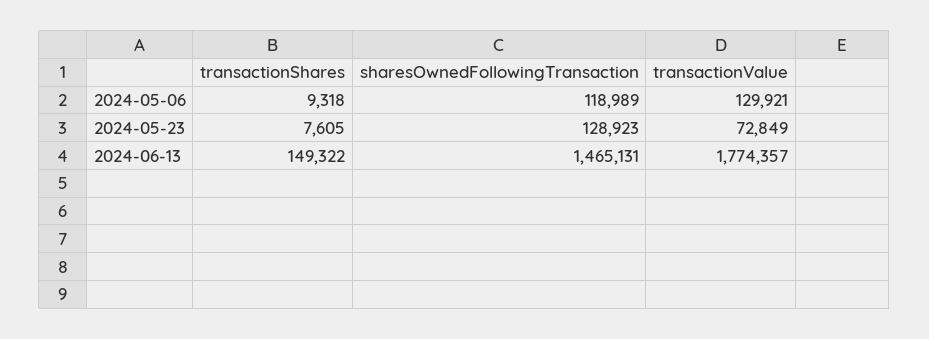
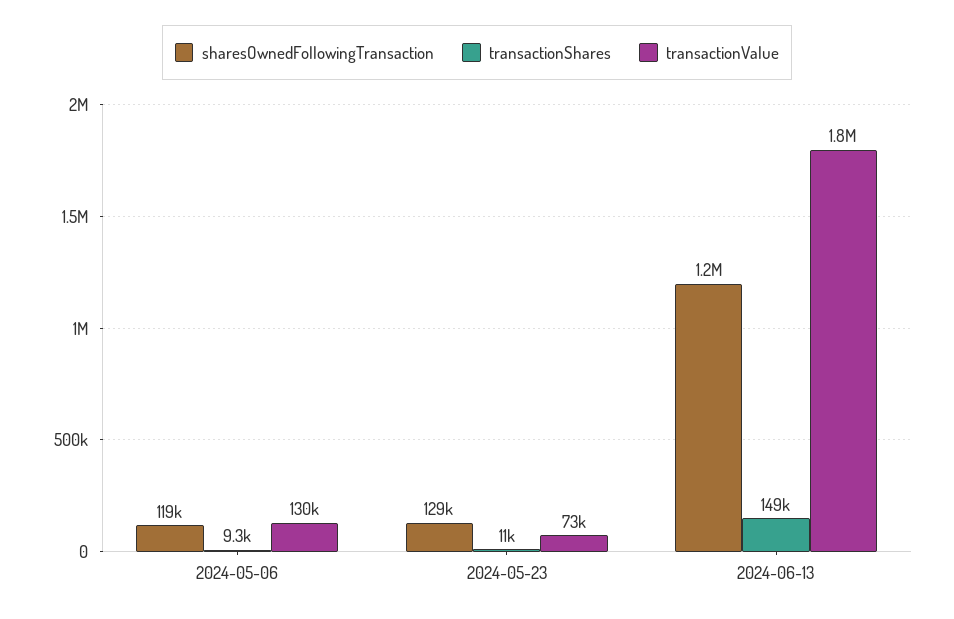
transactionShares, 2024-05-23: 7605 -> 11000
sharesOwnedFollowingTransaction, 2024-06-13: 1465131 -> 1200000

